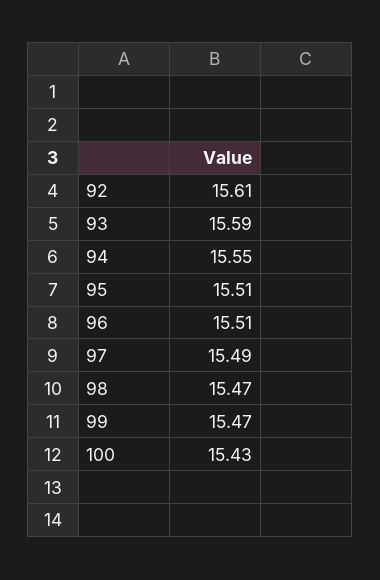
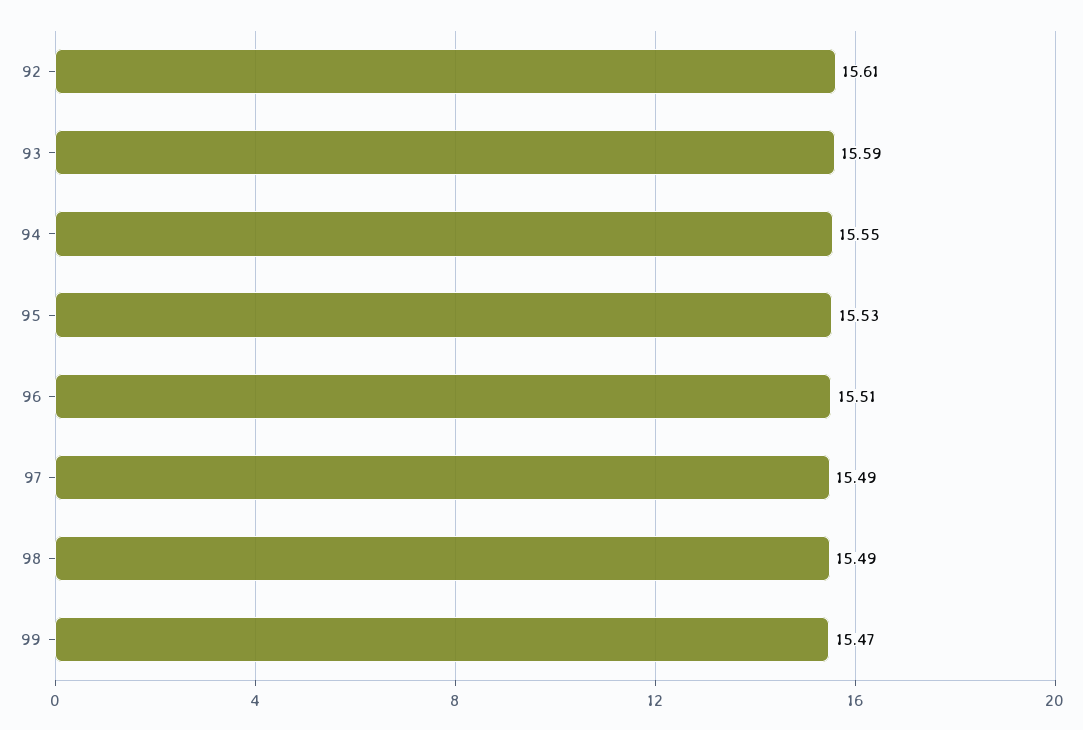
95: 15.51 -> 15.53
98: 15.47 -> 15.49
100: 15.43 -> none

